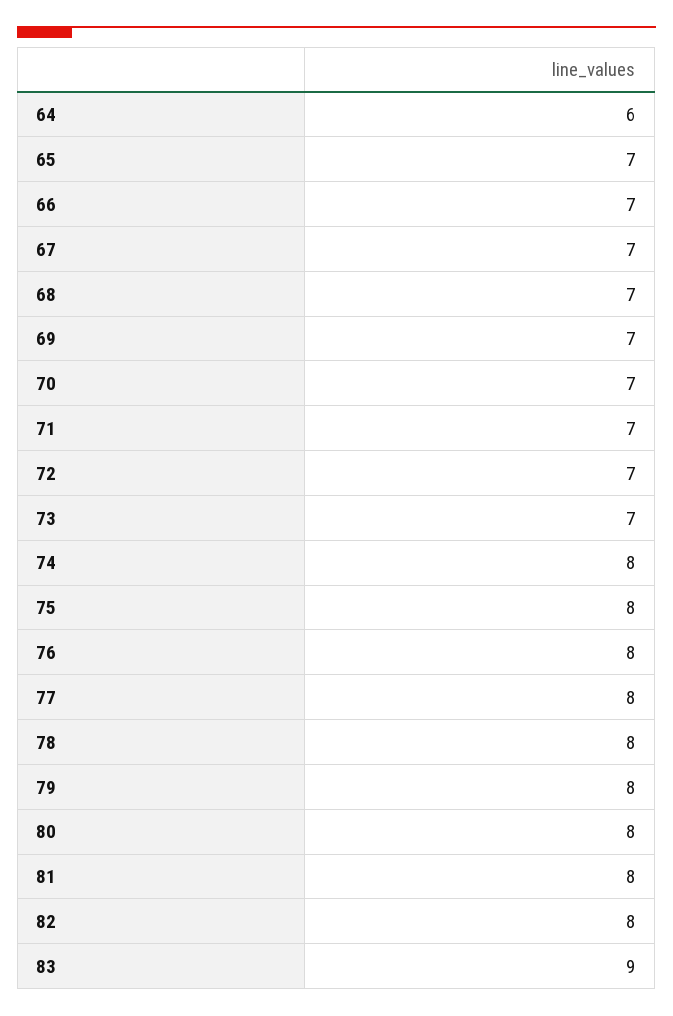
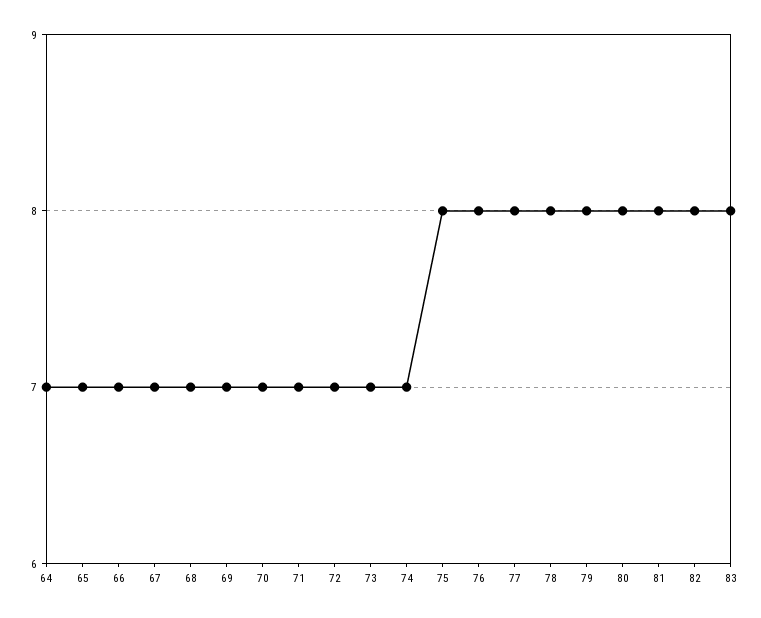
64: 6 -> 7
74: 8 -> 7
83: 9 -> 8

